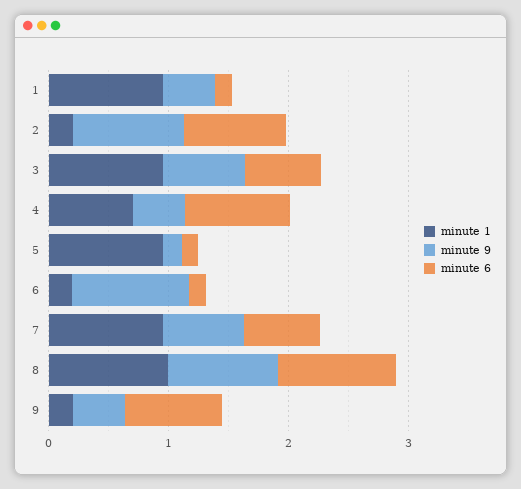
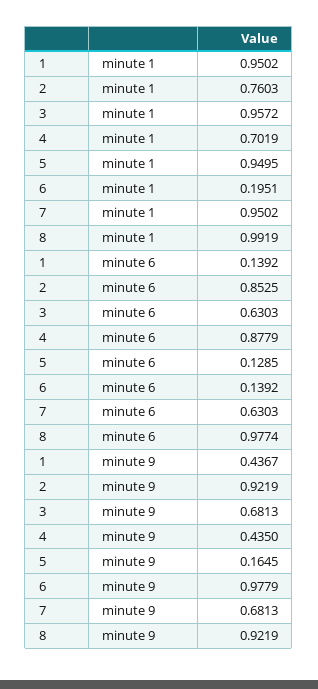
minute 1, 2: 0.2 -> 0.7603
minute 1, 9: 0.2 -> none
minute 9, 9: 0.4 -> none
minute 6, 9: 0.8 -> none

